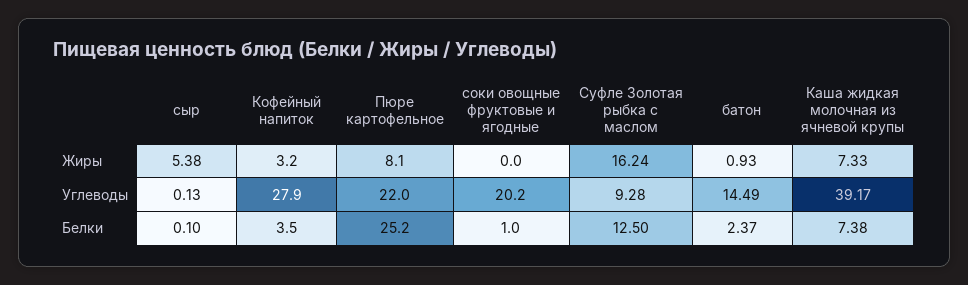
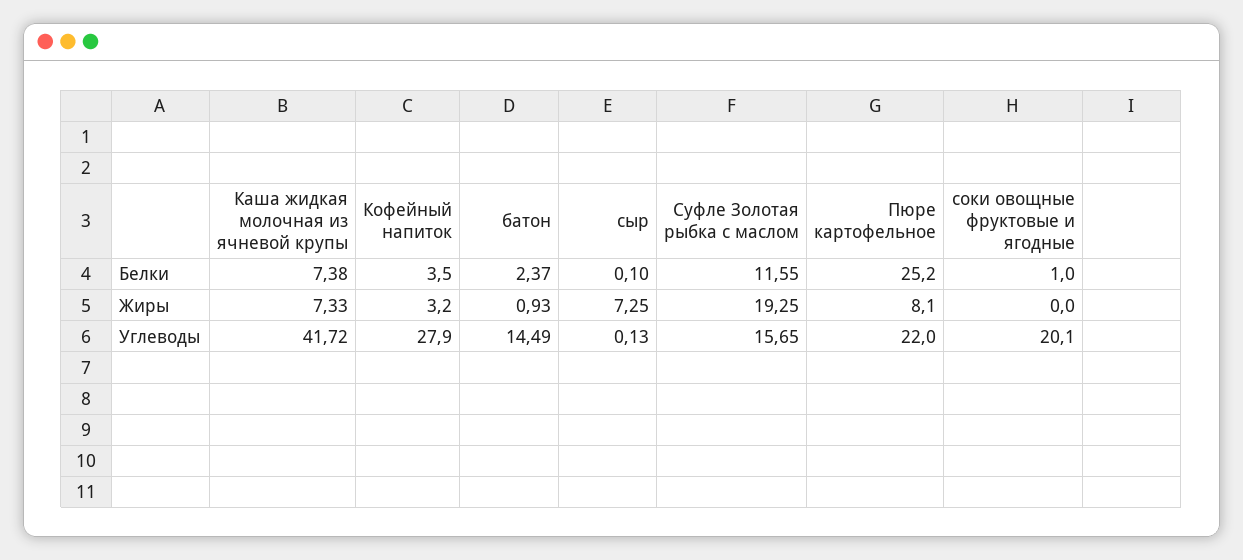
сыр, Жиры: 5.38 -> 7.25
Суфле Золотая рыбка с маслом, Жиры: 16.24 -> 19.25
соки овощные фруктовые и ягодные, Углеводы: 20.2 -> 20.1
Суфле Золотая рыбка с маслом, Углеводы: 9.28 -> 15.65
Каша жидкая молочная из ячневой крупы, Углеводы: 39.17 -> 41.72
Суфле Золотая рыбка с маслом, Белки: 12.5 -> 11.55

